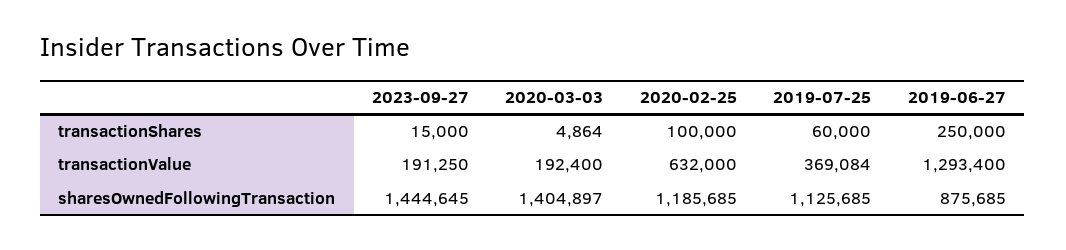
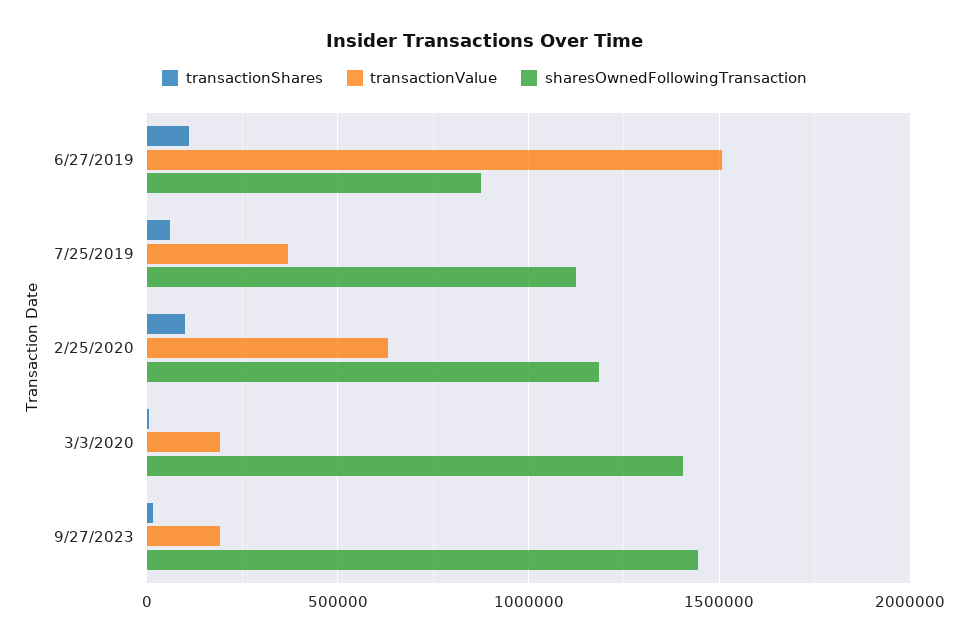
transactionShares, 2019-06-27: 250000 -> 100000
transactionValue, 2019-06-27: 1293400 -> 1500000

